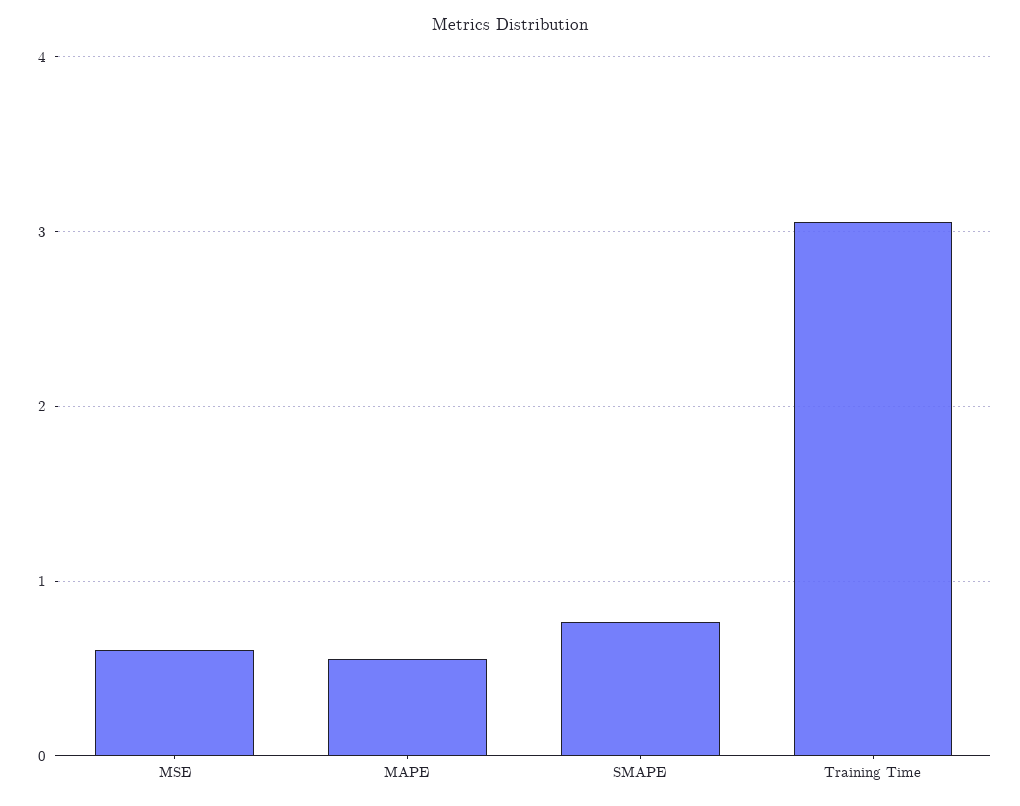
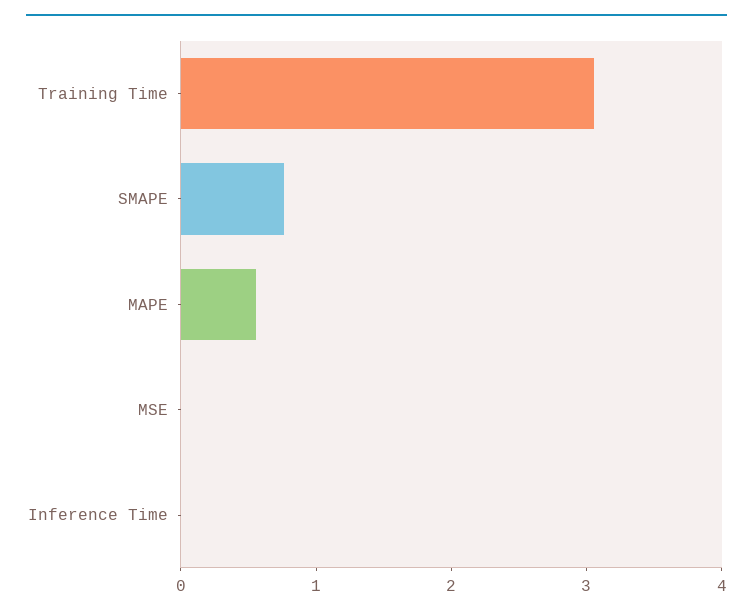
MSE: 0.6 -> 0
Inference Time: none -> 0

